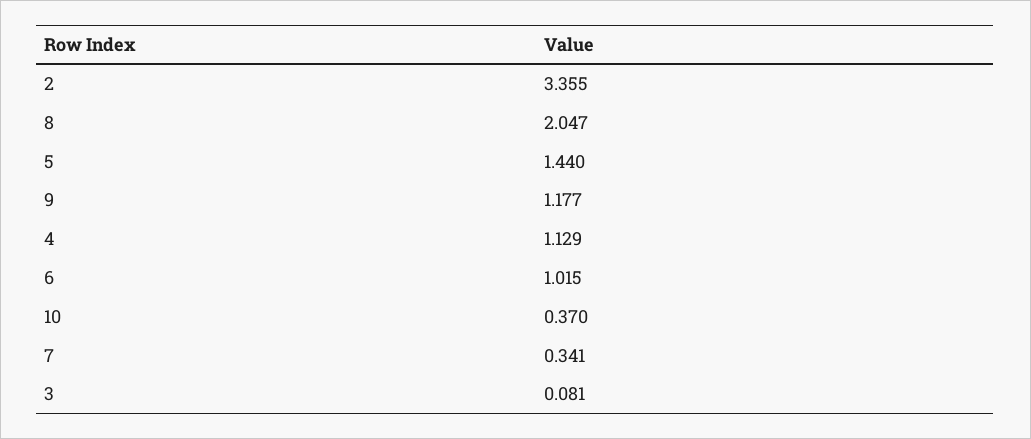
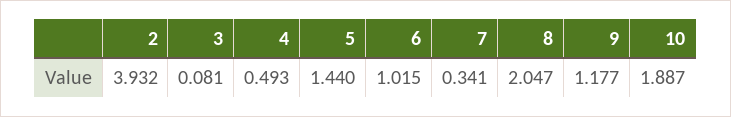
2: 3.355 -> 3.932
4: 1.129 -> 0.493
10: 0.37 -> 1.887

